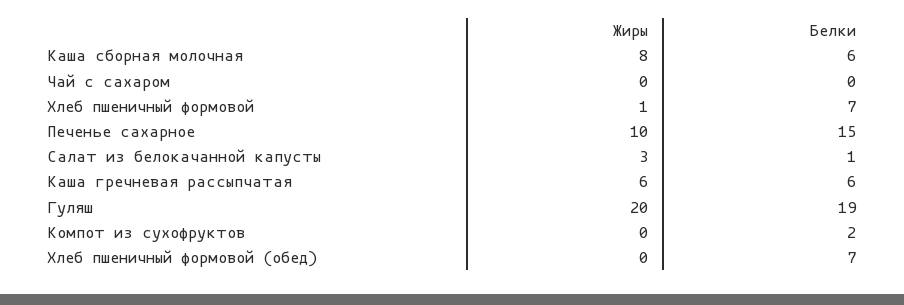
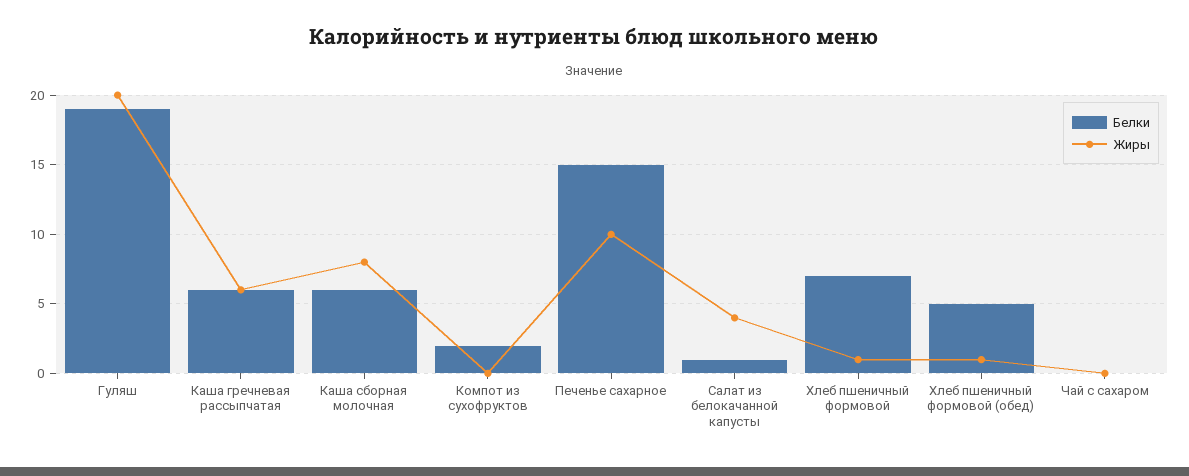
Жиры, Салат из белокачанной капусты: 3 -> 4
Жиры, Хлеб пшеничный формовой (обед): 0 -> 1
Белки, Хлеб пшеничный формовой (обед): 7 -> 5

